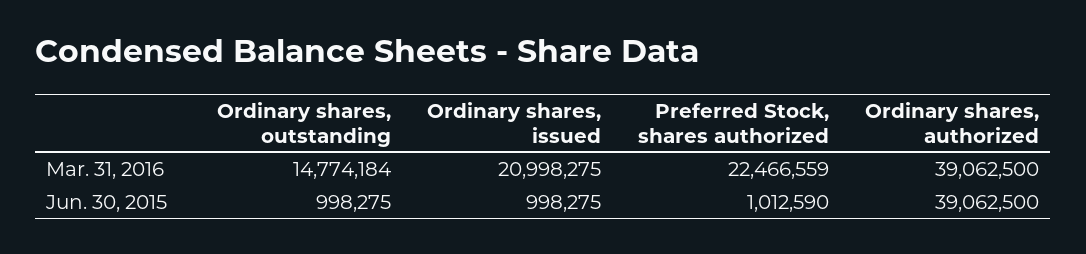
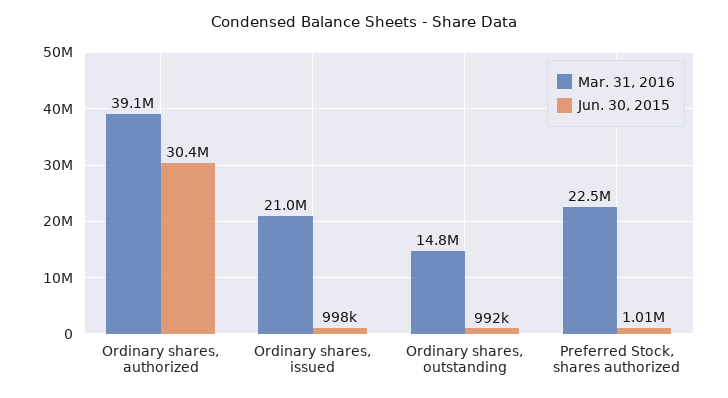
Jun. 30, 2015, Ordinary shares, outstanding: 998275 -> 992000
Jun. 30, 2015, Ordinary shares, authorized: 39062500 -> 30400000

